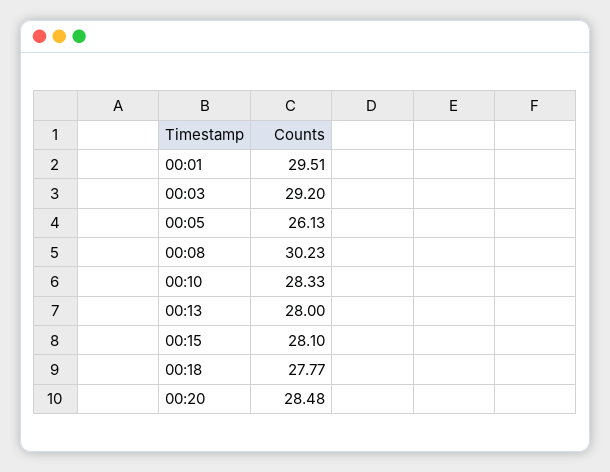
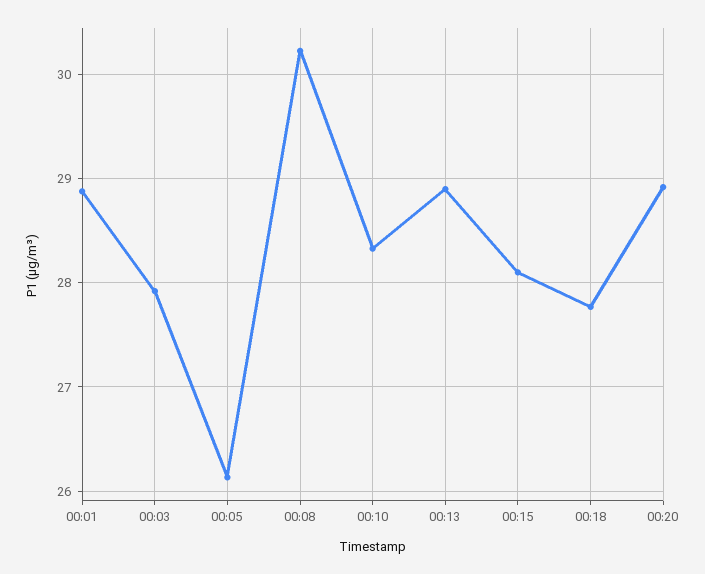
00:01: 29.51 -> 28.9
00:03: 29.2 -> 27.9
00:13: 28 -> 28.9
00:20: 28.48 -> 28.9

